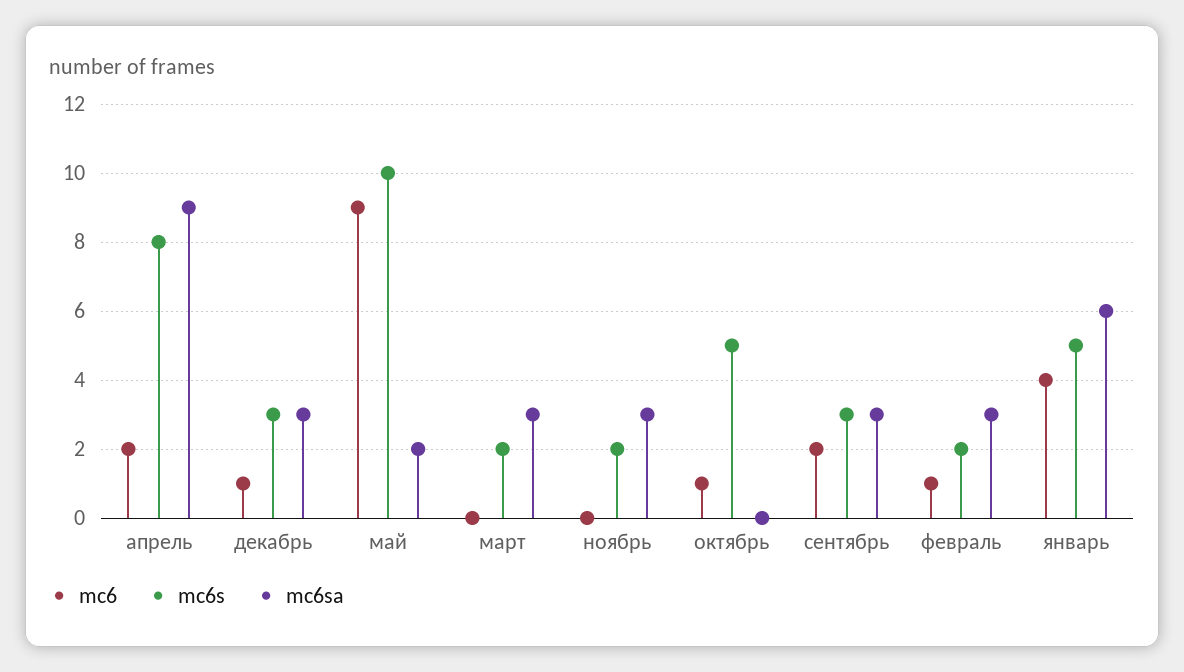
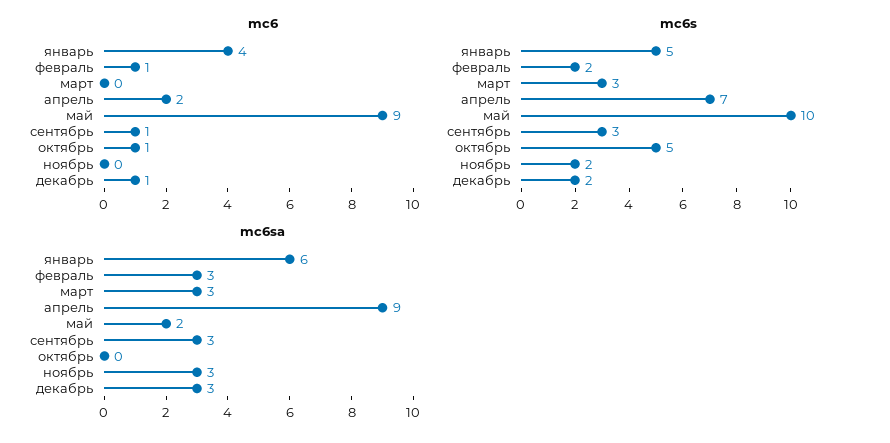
mc6s, апрель: 8 -> 7
mc6s, декабрь: 3 -> 2
mc6s, март: 2 -> 3
mc6, сентябрь: 2 -> 1

